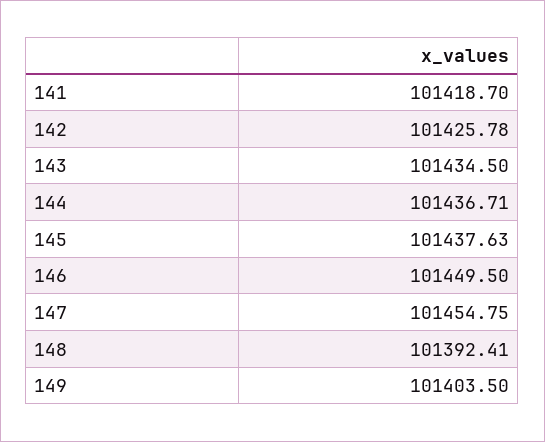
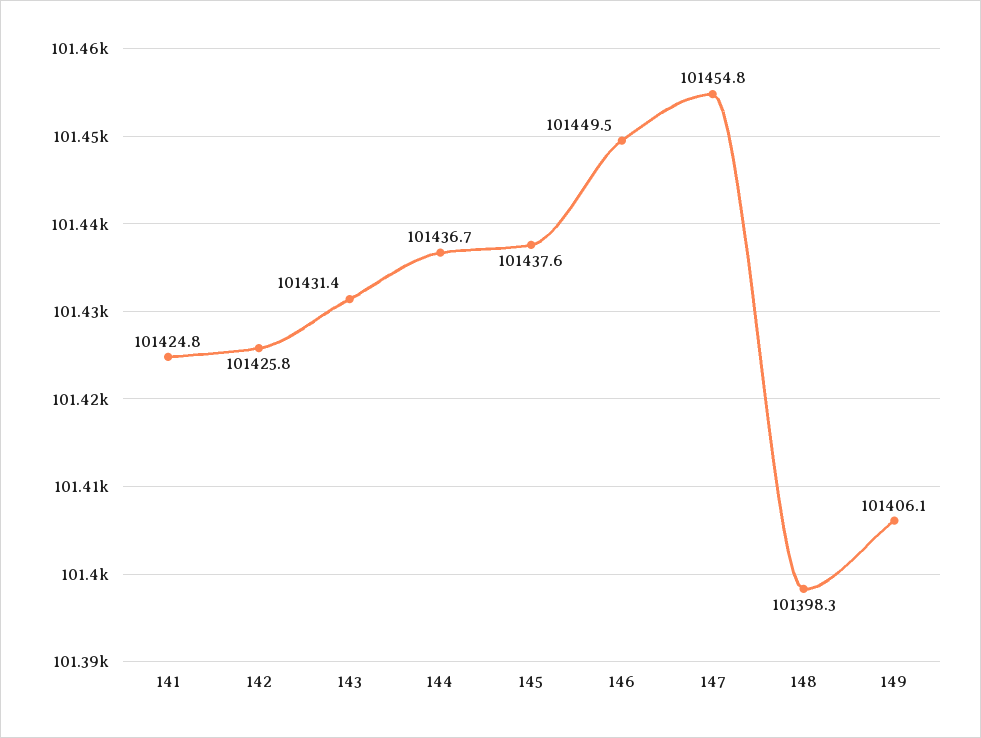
141: 101418.7 -> 101424.8
143: 101434.5 -> 101431.4
148: 101392.41 -> 101398.3
149: 101403.5 -> 101406.1

